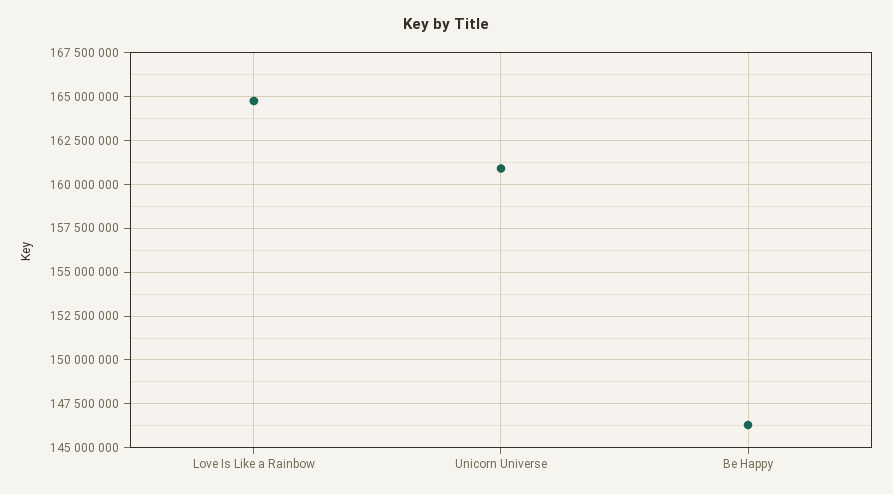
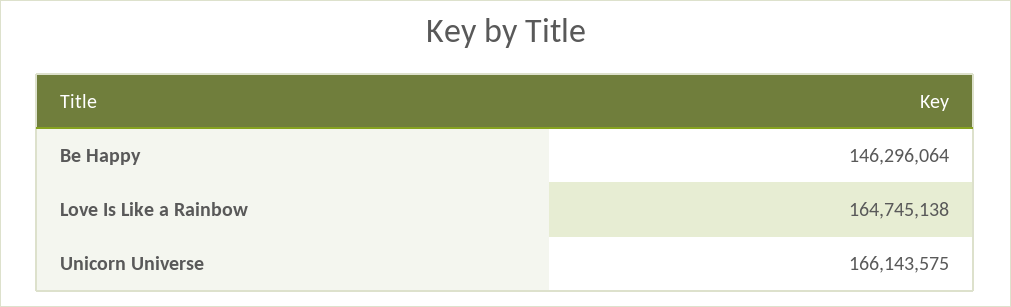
Unicorn Universe: 161000000 -> 166143575

